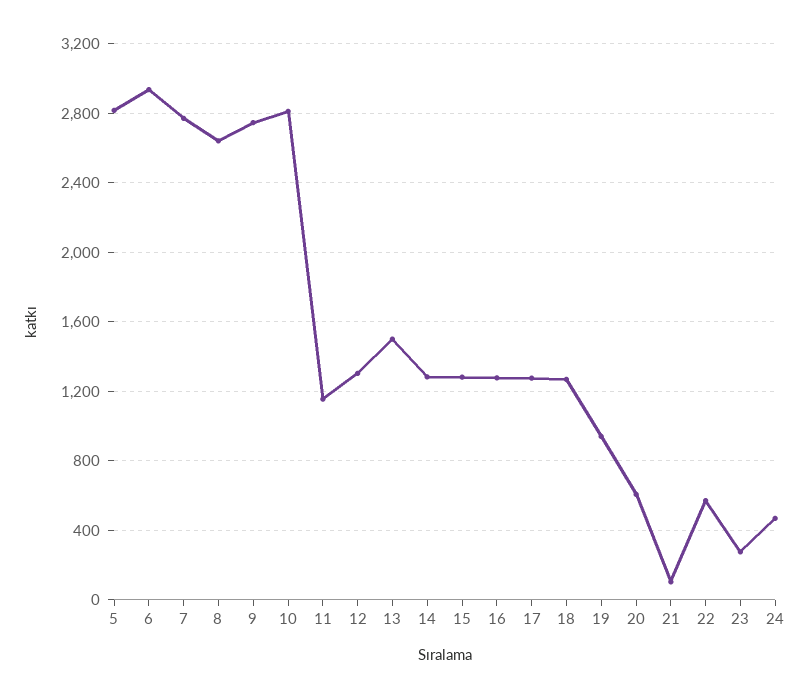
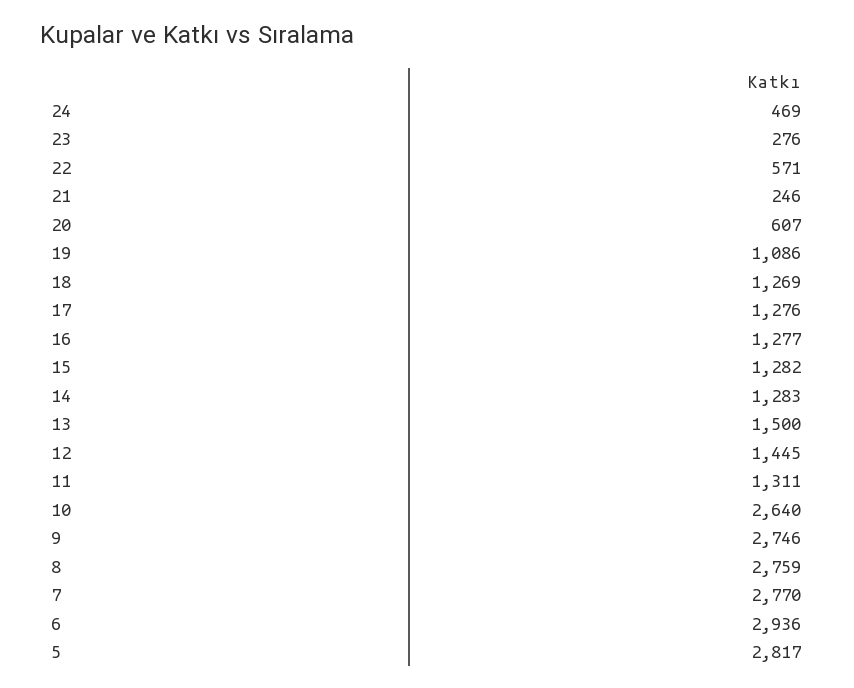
8: 2650 -> 2759
10: 2800 -> 2640
11: 1150 -> 1311
12: 1300 -> 1445
19: 950 -> 1086
21: 100 -> 246

